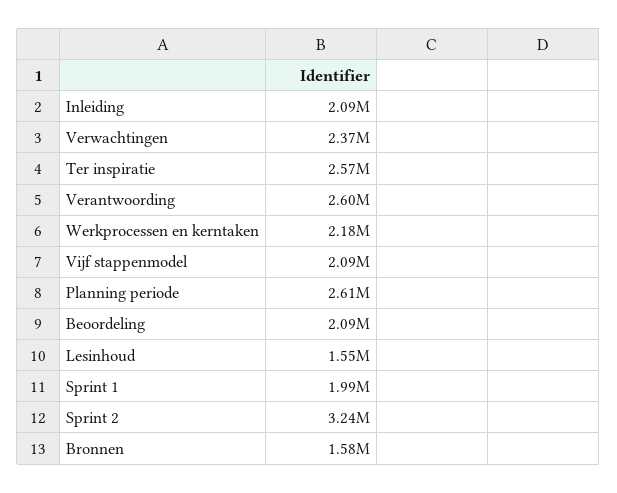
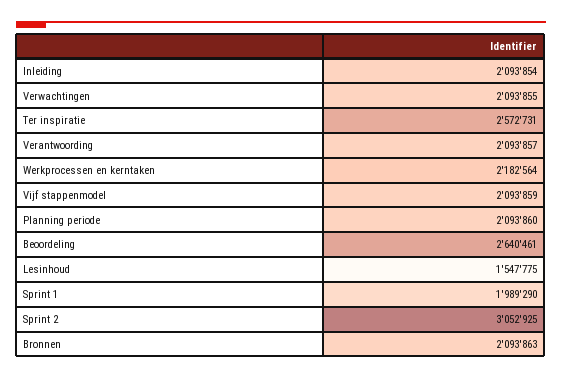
Verwachtingen: 2370000 -> 2093855
Verantwoording: 2600000 -> 2093857
Planning periode: 2610000 -> 2093860
Beoordeling: 2090000 -> 2640461
Sprint 2: 3240000 -> 3052925
Bronnen: 1580000 -> 2093863

